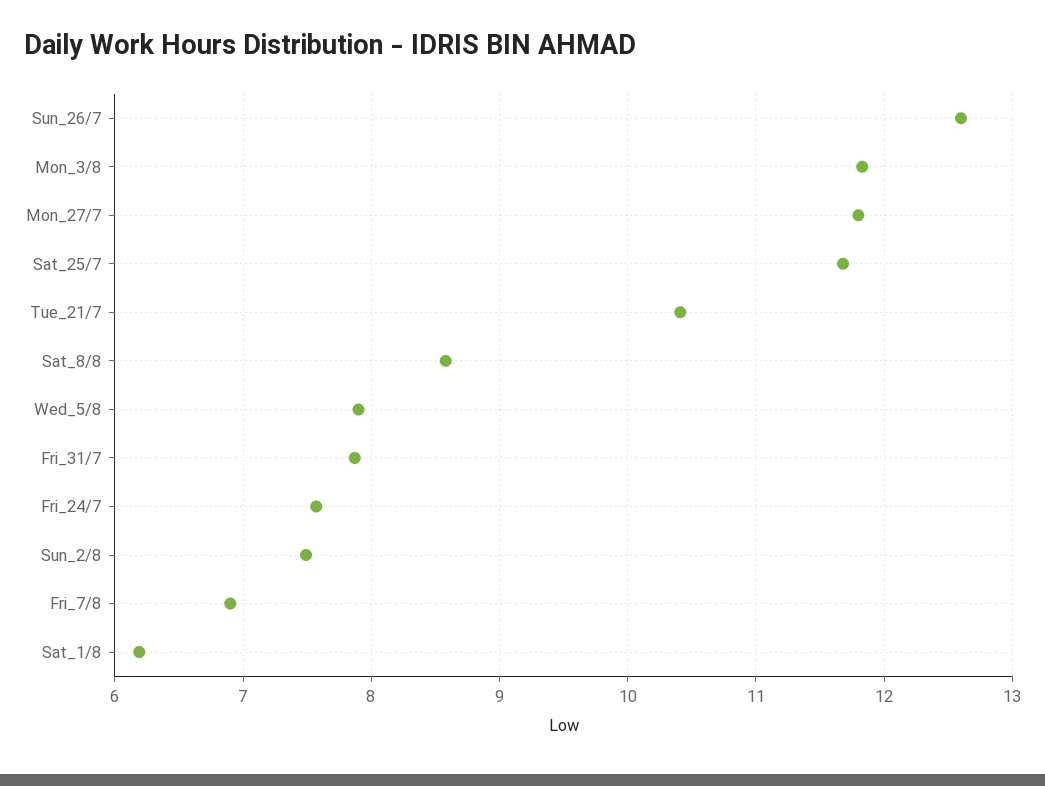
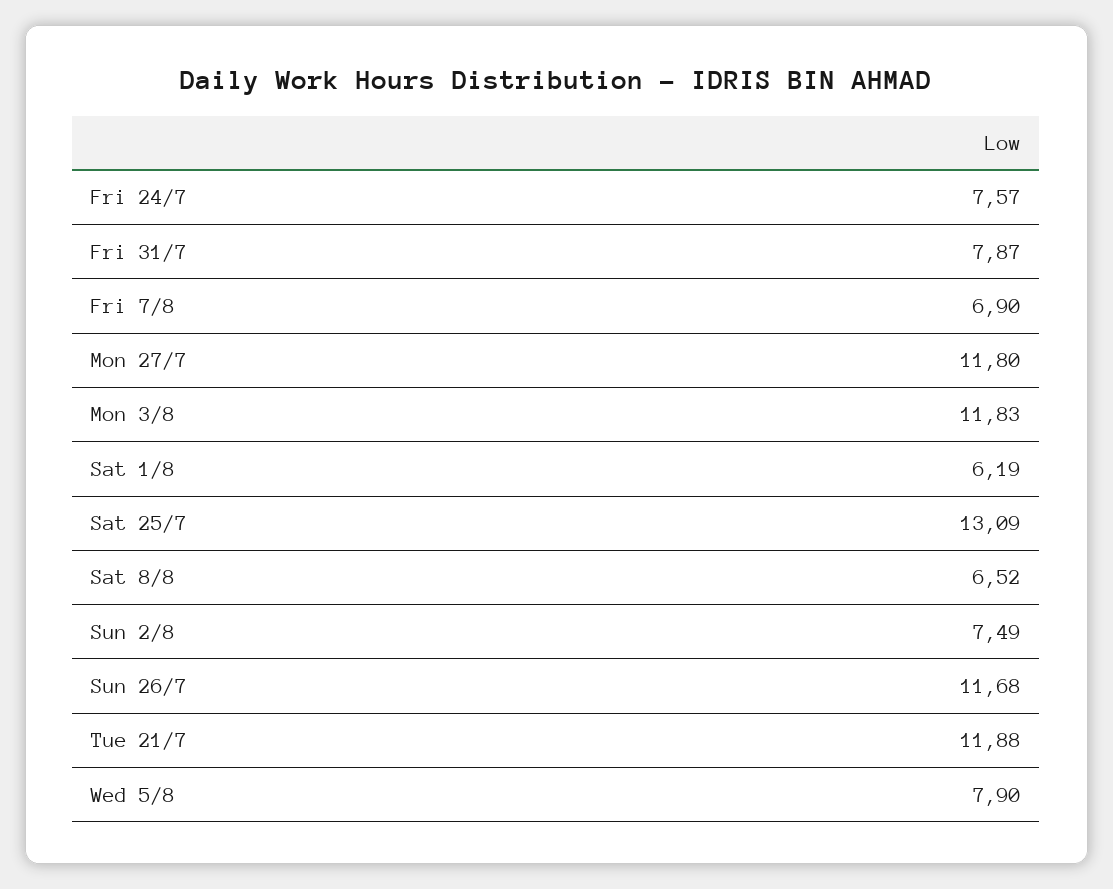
Sun_26/7: 12.6 -> 11.68
Sat_25/7: 11.7 -> 13.09
Tue_21/7: 10.4 -> 11.88
Sat_8/8: 8.6 -> 6.52

